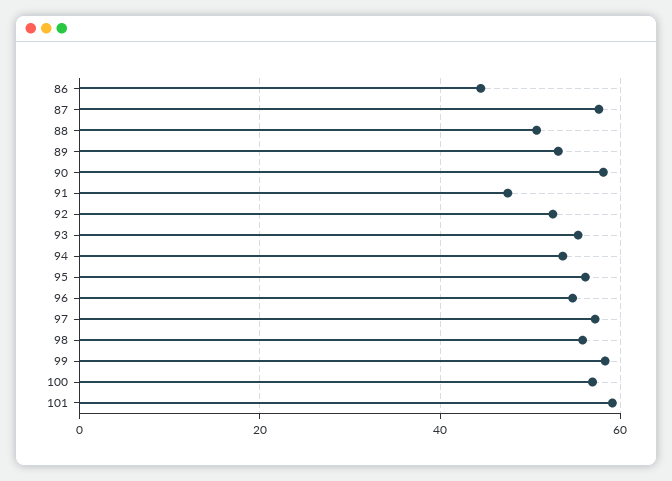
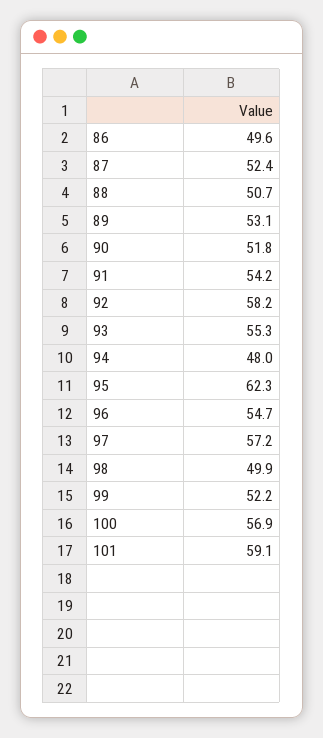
86: 44 -> 49.6
87: 58 -> 52.4
90: 58 -> 51.8
91: 48 -> 54.2
92: 52 -> 58.2
94: 54 -> 48
95: 56 -> 62.3
98: 56 -> 49.9
99: 58 -> 52.2

